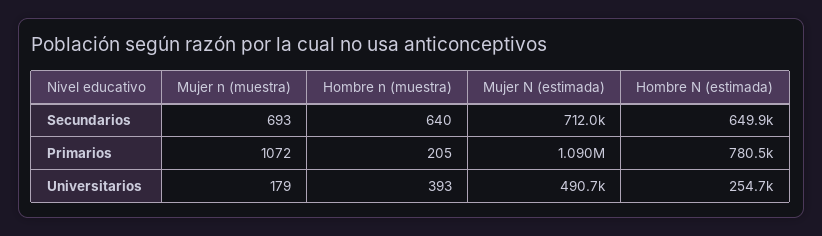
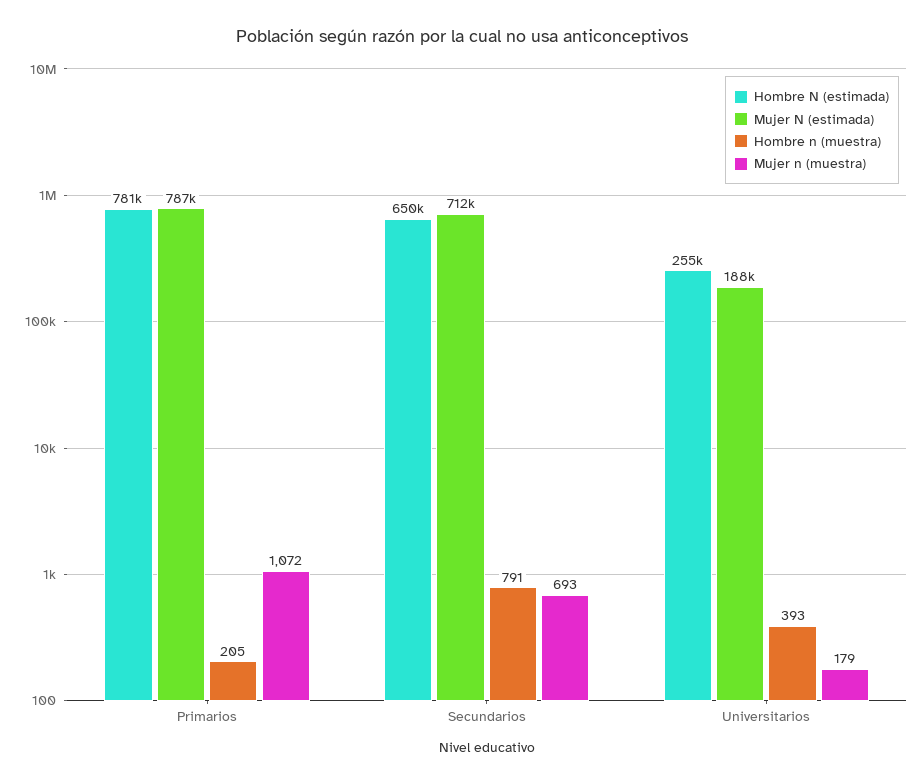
Hombre n (muestra), Secundarios: 640 -> 791
Mujer N (estimada), Primarios: 1090000 -> 787000
Mujer N (estimada), Universitarios: 490700 -> 188000

